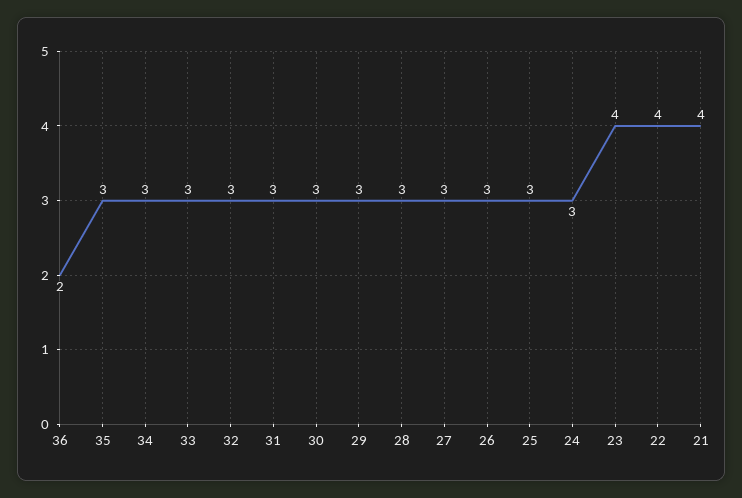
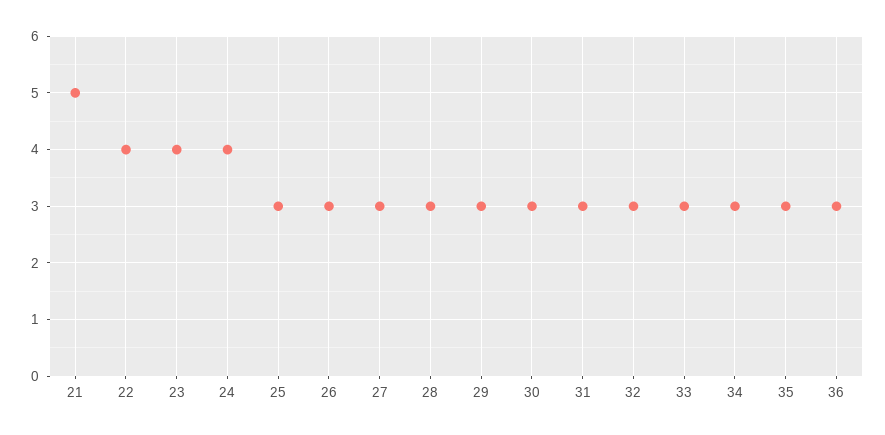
36: 2 -> 3
24: 3 -> 4
21: 4 -> 5

